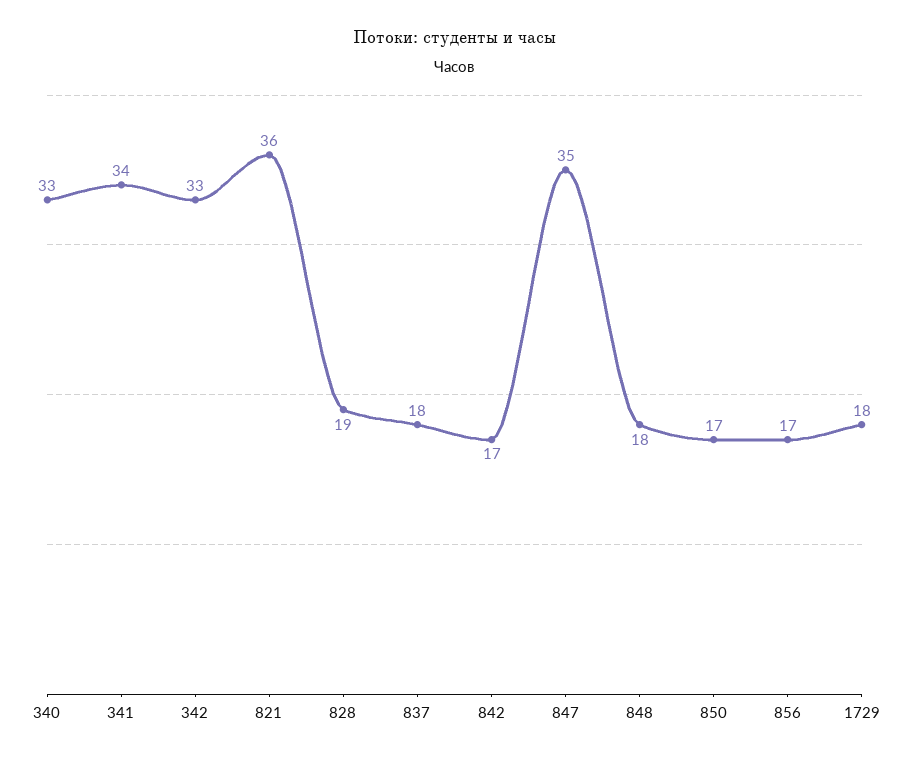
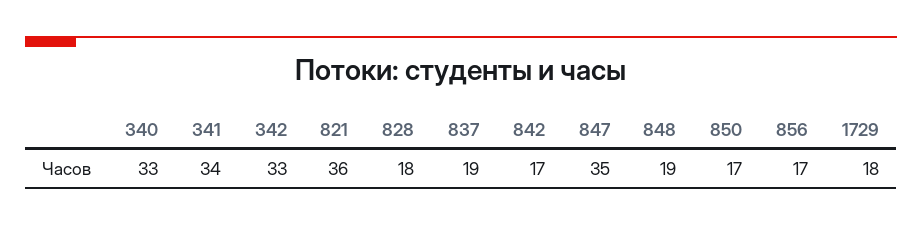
828: 19 -> 18
837: 18 -> 19
848: 18 -> 19

